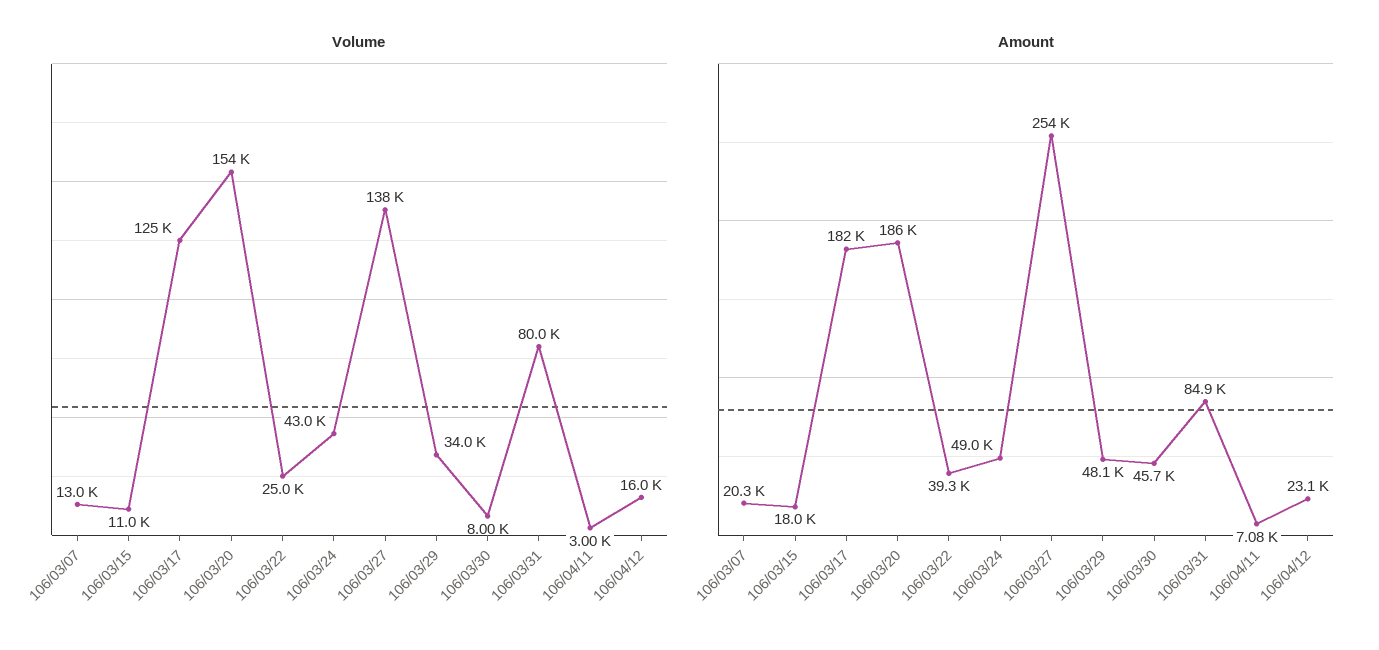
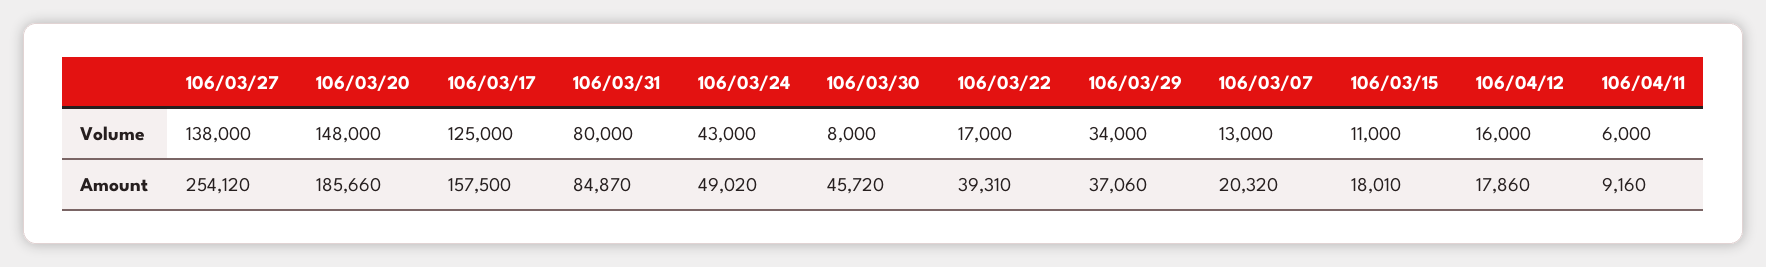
Volume, 106/03/20: 154000 -> 148000
Volume, 106/03/22: 25000 -> 17000
Volume, 106/04/11: 3000 -> 6000
Amount, 106/03/17: 182000 -> 157500
Amount, 106/03/29: 48100 -> 37060
Amount, 106/04/11: 7080 -> 9160
Amount, 106/04/12: 23100 -> 17860

